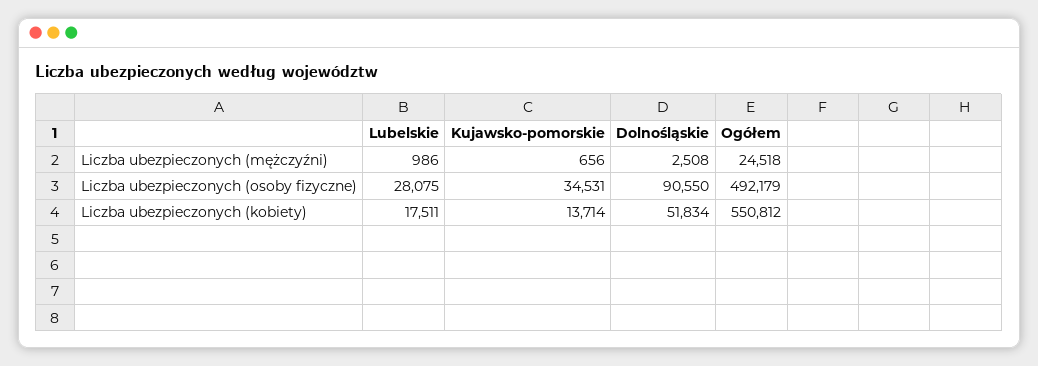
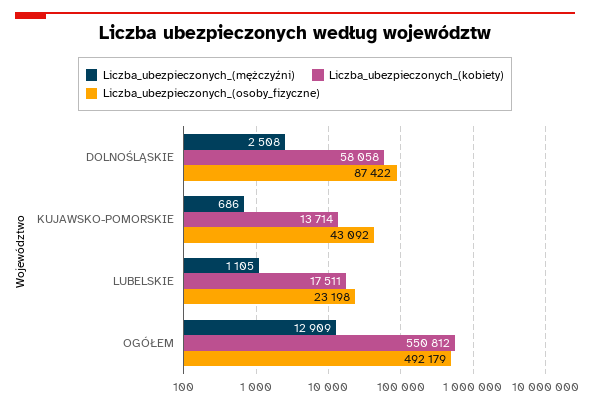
Liczba ubezpieczonych (mężczyźni), Lubelskie: 986 -> 1105
Liczba ubezpieczonych (mężczyźni), Kujawsko-pomorskie: 656 -> 686
Liczba ubezpieczonych (mężczyźni), Ogółem: 24518 -> 12909
Liczba ubezpieczonych (osoby fizyczne), Lubelskie: 28075 -> 23198
Liczba ubezpieczonych (osoby fizyczne), Kujawsko-pomorskie: 34531 -> 43092
Liczba ubezpieczonych (osoby fizyczne), Dolnośląskie: 90550 -> 87422
Liczba ubezpieczonych (kobiety), Dolnośląskie: 51834 -> 58058

